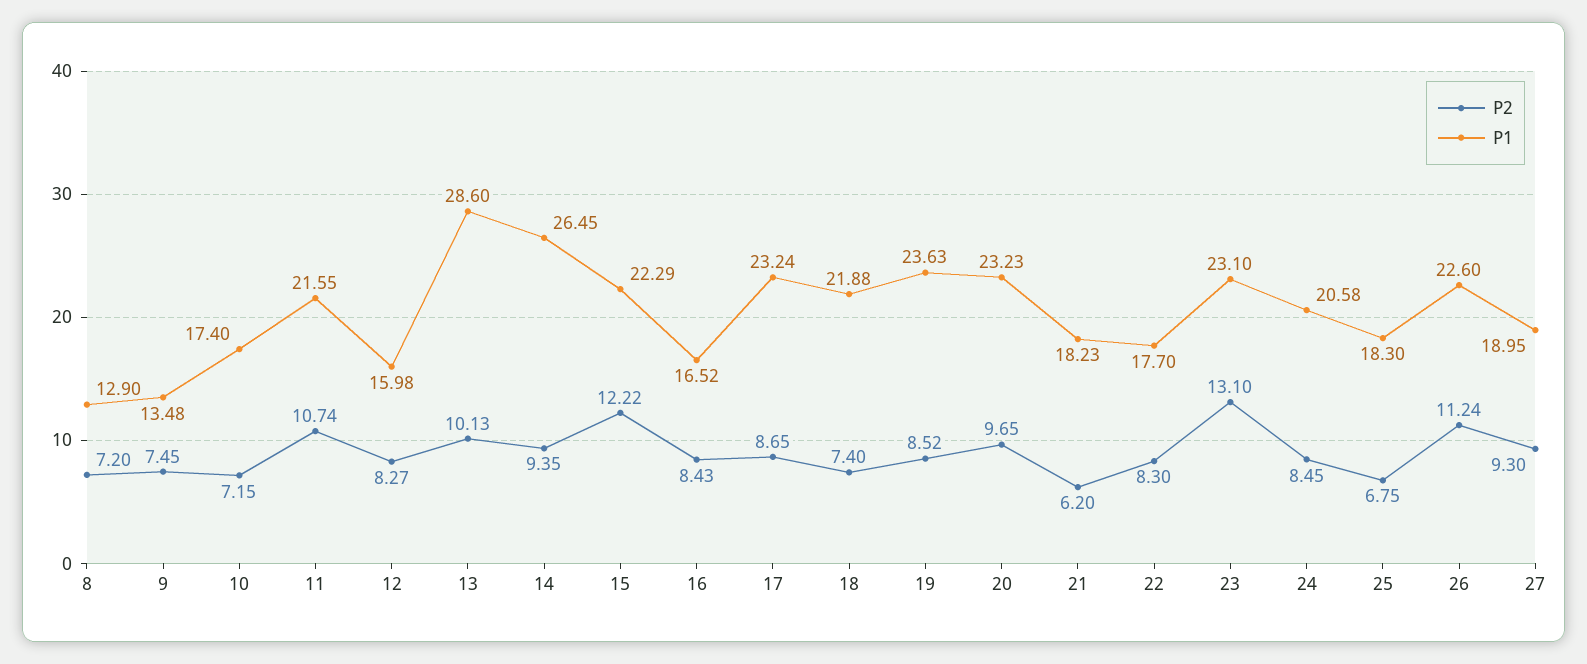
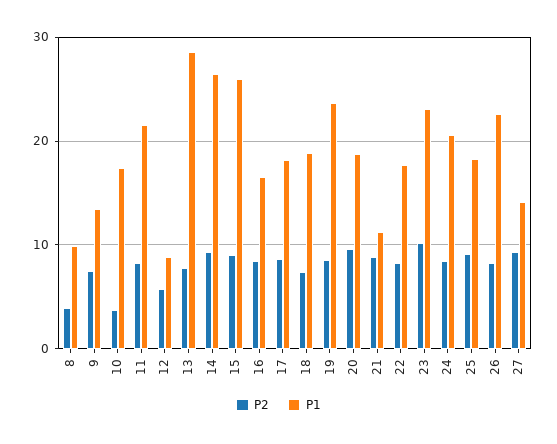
P2, 8: 7.2 -> 4
P1, 8: 12.9 -> 10
P2, 10: 7.15 -> 4
P2, 11: 10.74 -> 8
P2, 12: 8.27 -> 6
P1, 12: 15.98 -> 9
P2, 13: 10.13 -> 8
P2, 15: 12.22 -> 9
P1, 15: 22.29 -> 26
P1, 17: 23.24 -> 18
P1, 18: 21.88 -> 19
P1, 20: 23.23 -> 19
P2, 21: 6.2 -> 9
P1, 21: 18.23 -> 11
P2, 23: 13.1 -> 10
P2, 25: 6.75 -> 9
P2, 26: 11.24 -> 8
P1, 27: 18.95 -> 14

